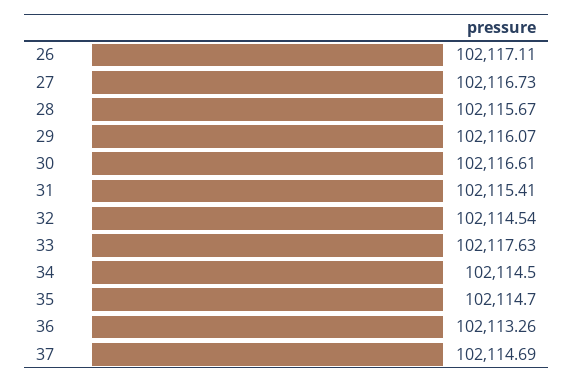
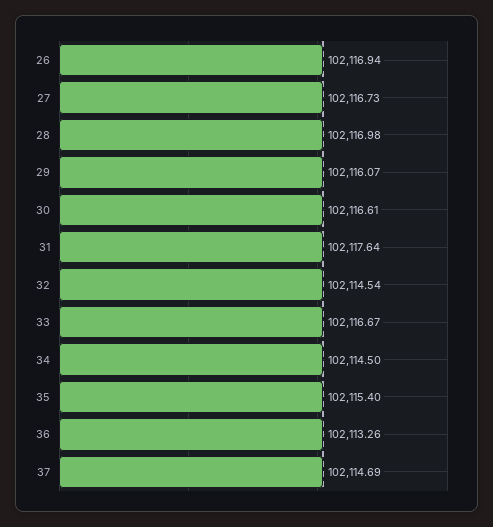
26: 102117.11 -> 102116.94
28: 102115.67 -> 102116.98
31: 102115.41 -> 102117.64
33: 102117.63 -> 102116.67
35: 102114.7 -> 102115.4

